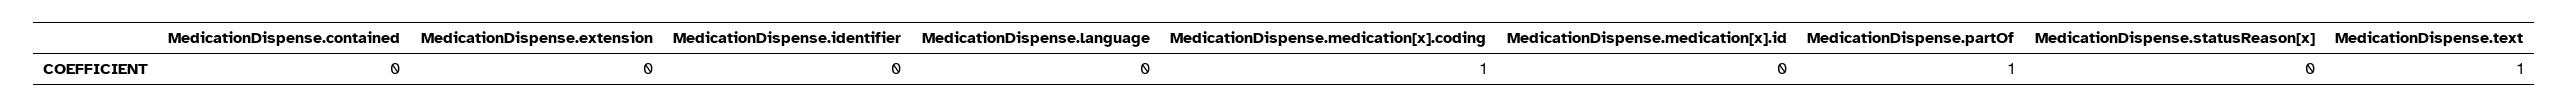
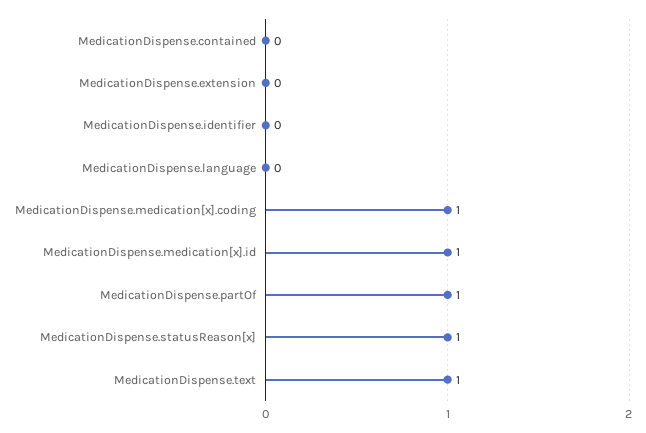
MedicationDispense.medication[x].id: 0 -> 1
MedicationDispense.statusReason[x]: 0 -> 1

